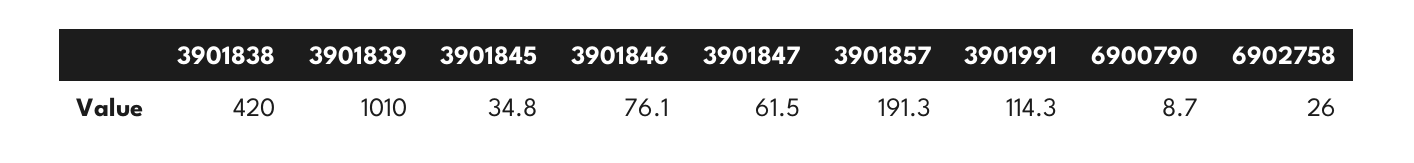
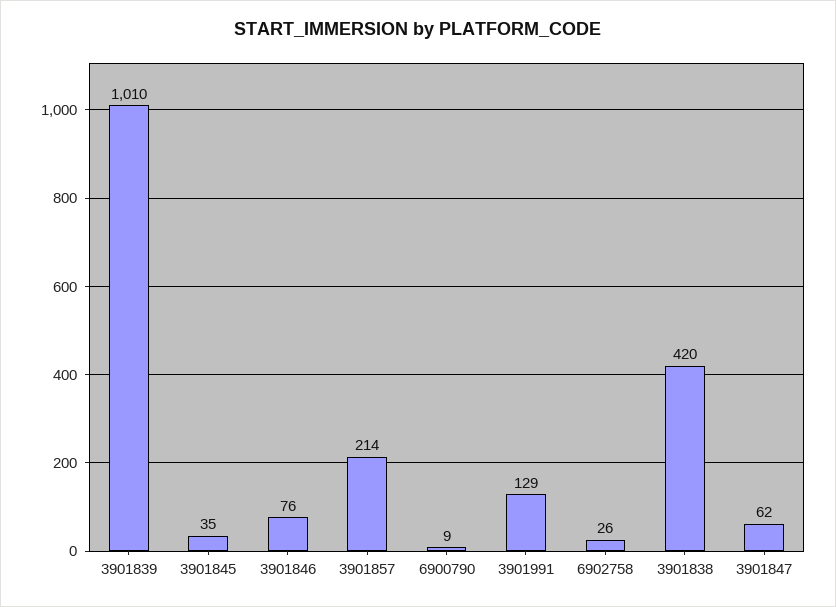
3901857: 191.3 -> 214
3901991: 114.3 -> 129

